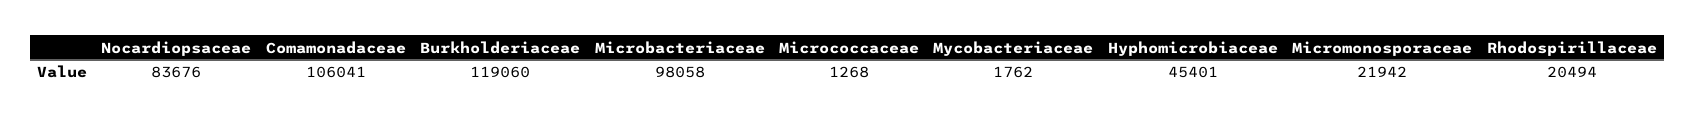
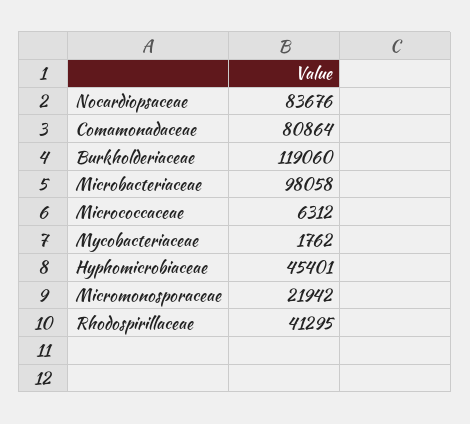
Comamonadaceae: 106041 -> 80864
Micrococcaceae: 1268 -> 6312
Rhodospirillaceae: 20494 -> 41295

